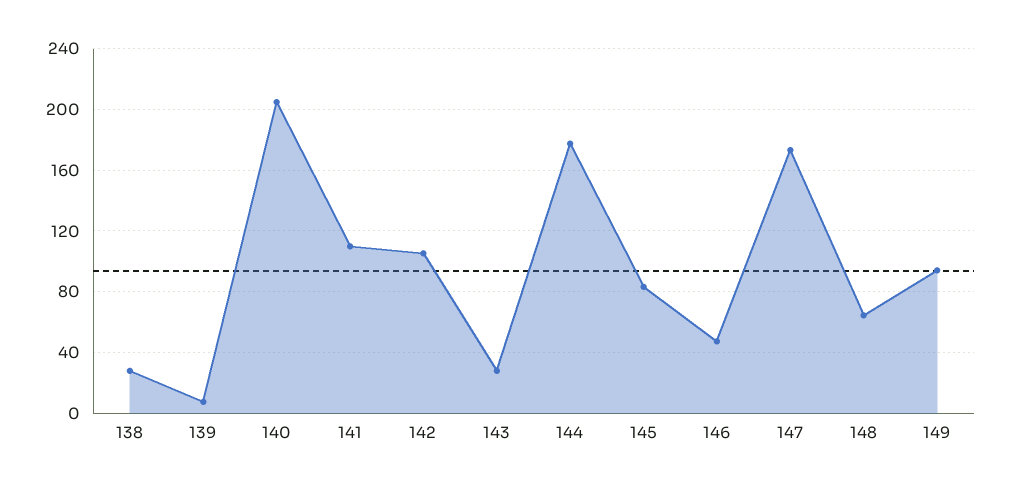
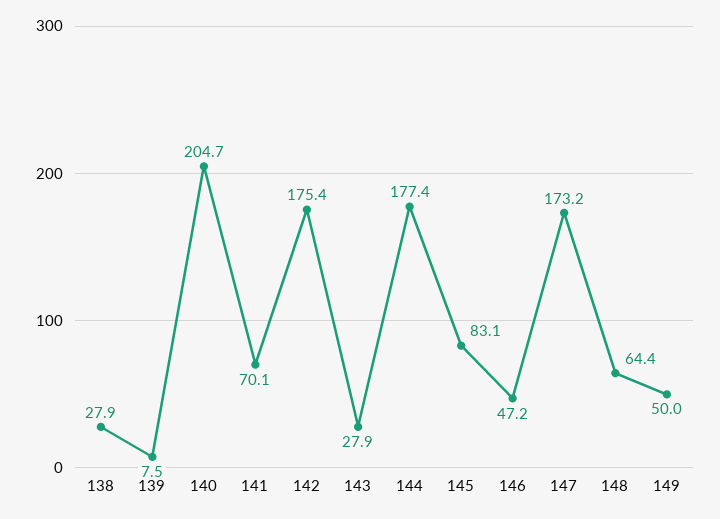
141: 110 -> 70.1
142: 105 -> 175.4
149: 95 -> 50

